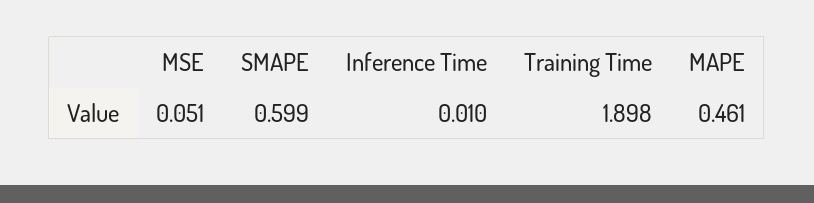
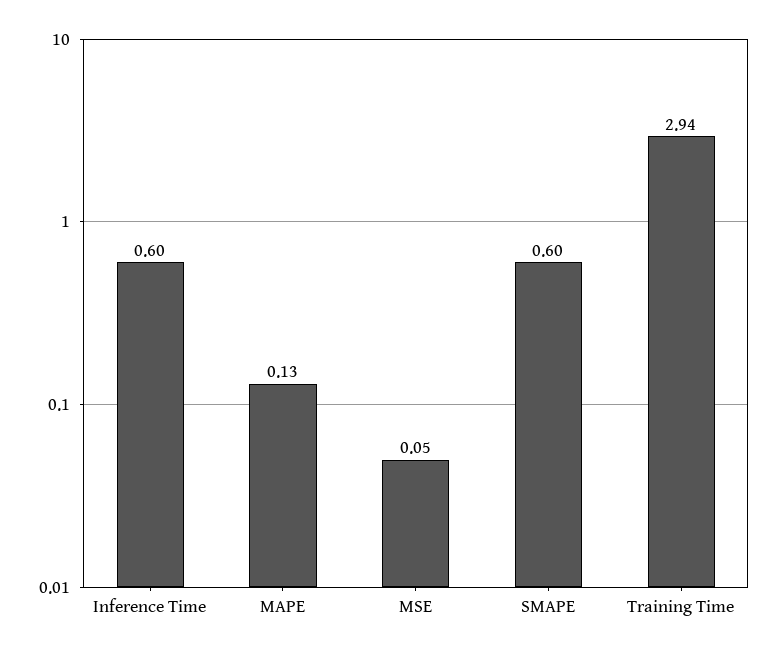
Inference Time: 0.01 -> 0.6
Training Time: 1.898 -> 2.94
MAPE: 0.461 -> 0.13

